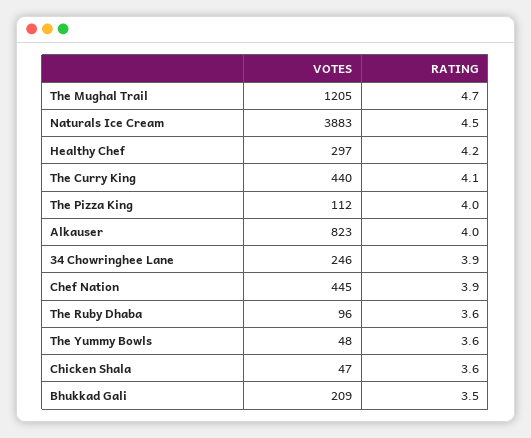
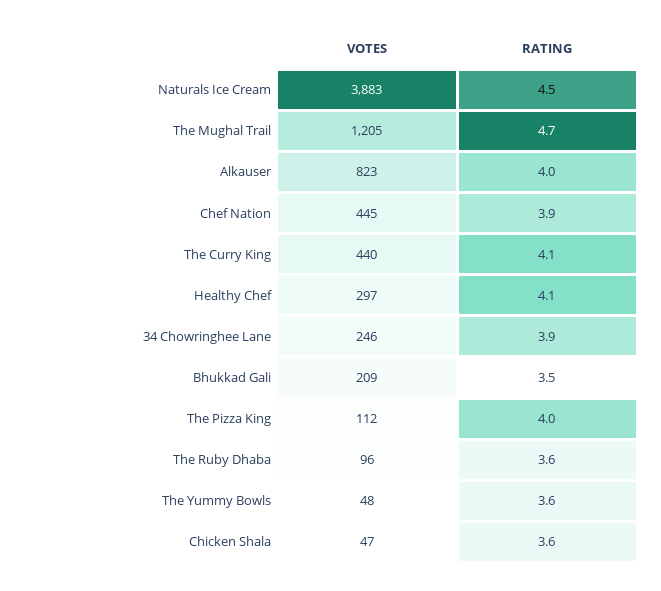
RATING, Healthy Chef: 4.2 -> 4.1

